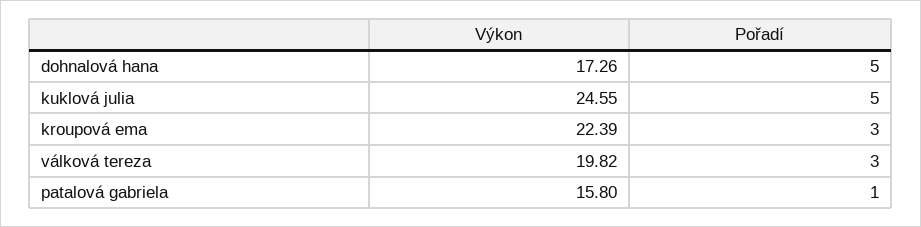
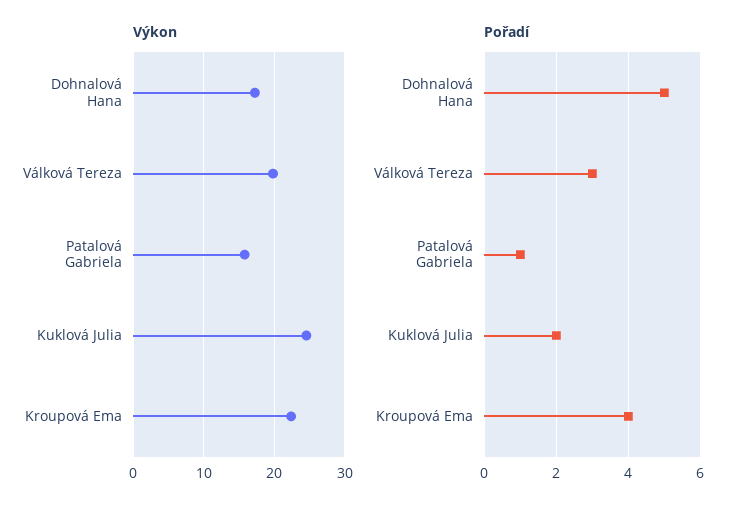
Pořadí, kuklová julia: 5 -> 2
Pořadí, kroupová ema: 3 -> 4

